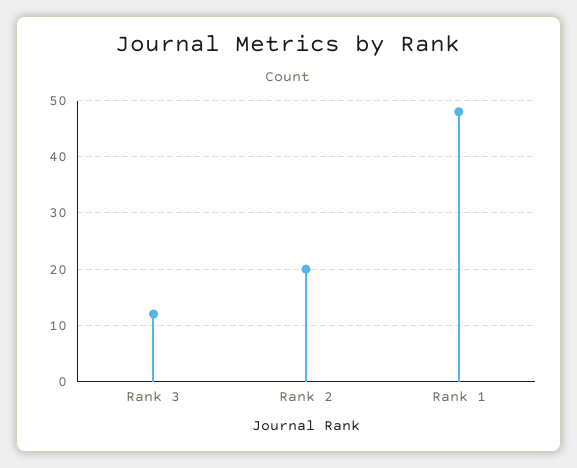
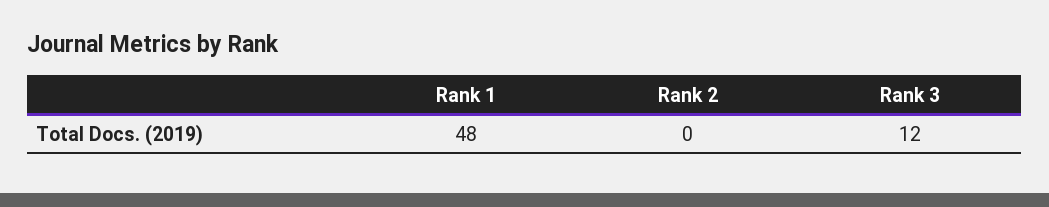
Rank 2: 20 -> 0

